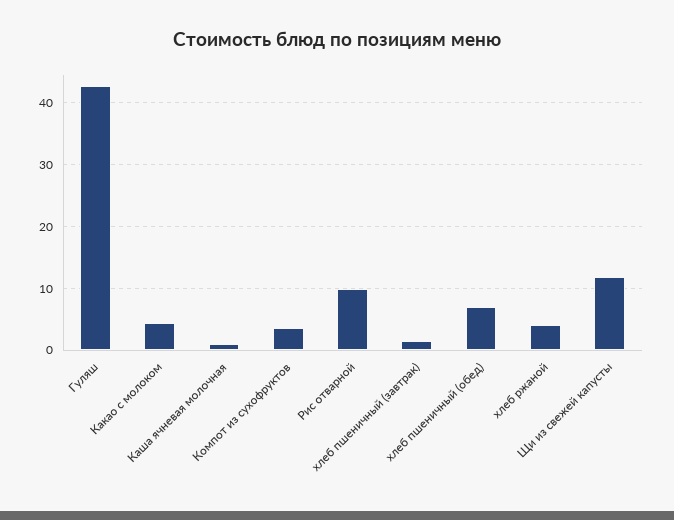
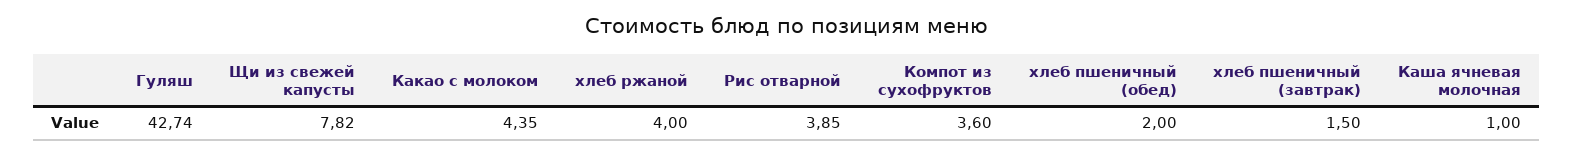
Рис отварной: 10 -> 3.85
хлеб пшеничный (обед): 7 -> 2
Щи из свежей капусты: 12 -> 7.82

